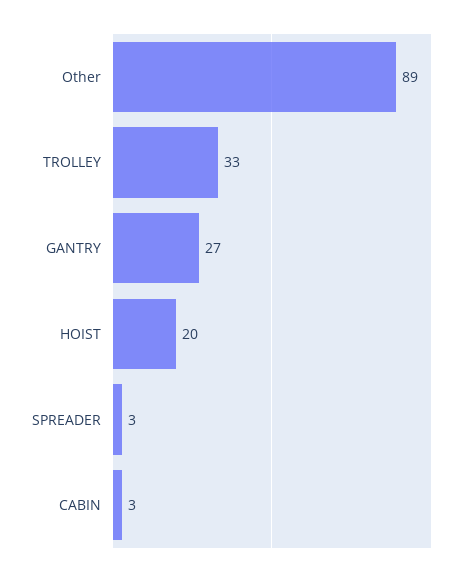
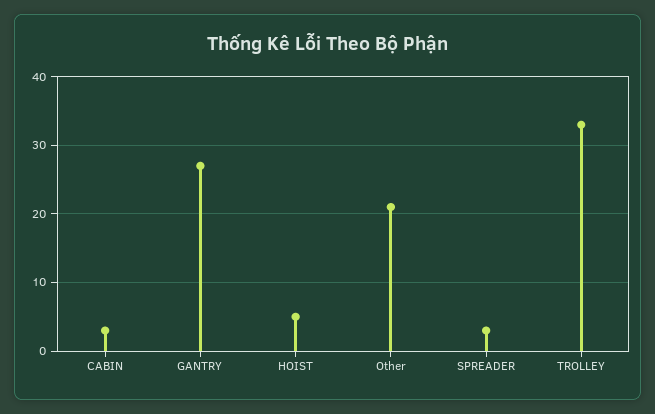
Other: 89 -> 21
HOIST: 20 -> 5

